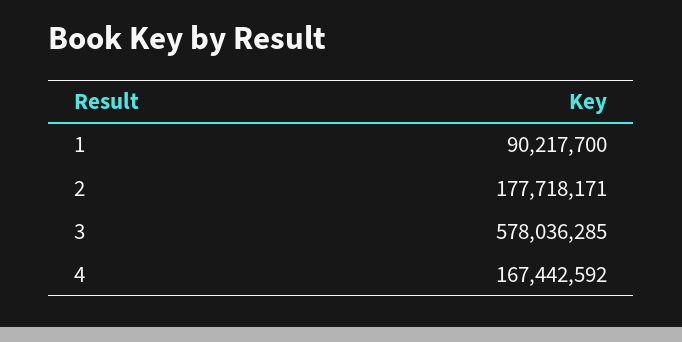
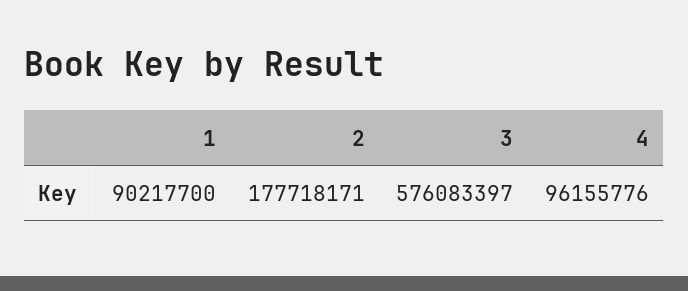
3: 578036285 -> 576083397
4: 167442592 -> 96155776

